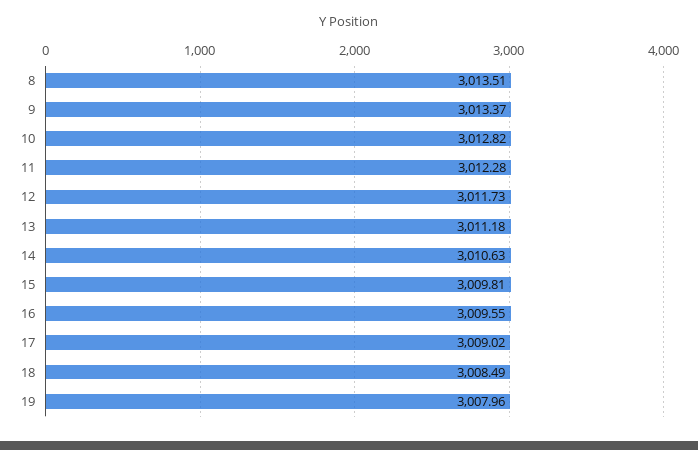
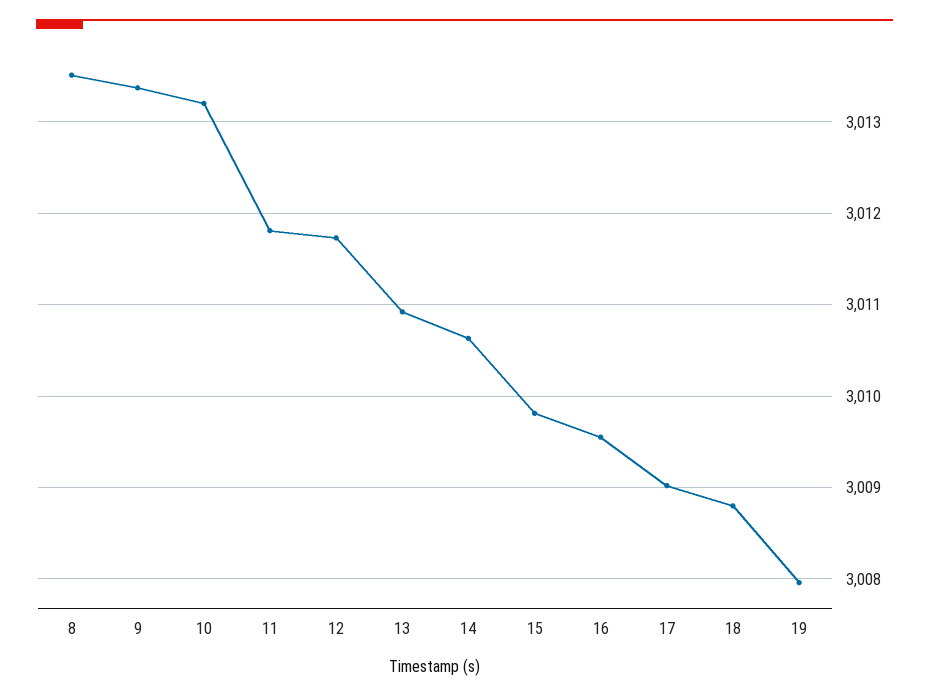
10: 3012.82 -> 3013.2
11: 3012.28 -> 3011.8
13: 3011.18 -> 3010.9
18: 3008.49 -> 3008.8

